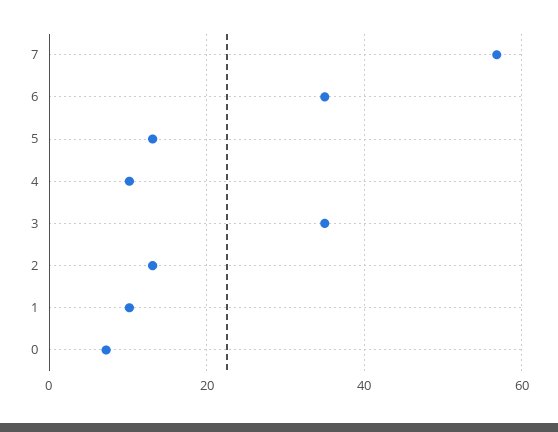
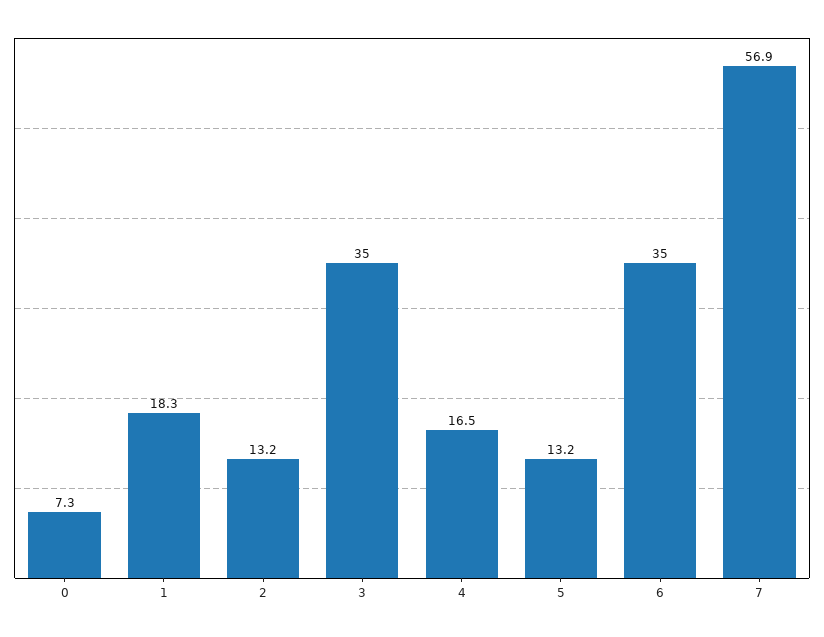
4: 10 -> 16.5
1: 10 -> 18.3

